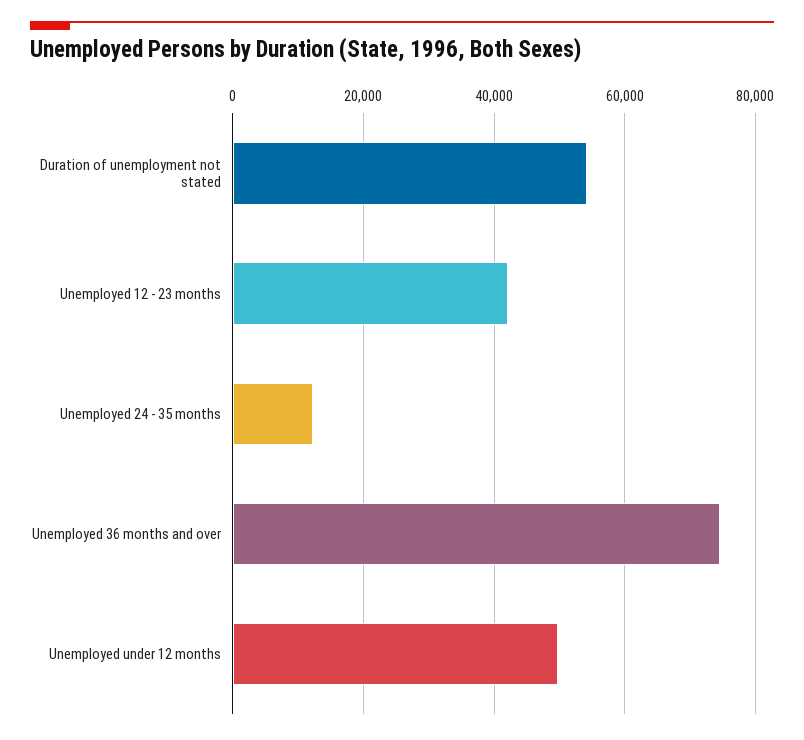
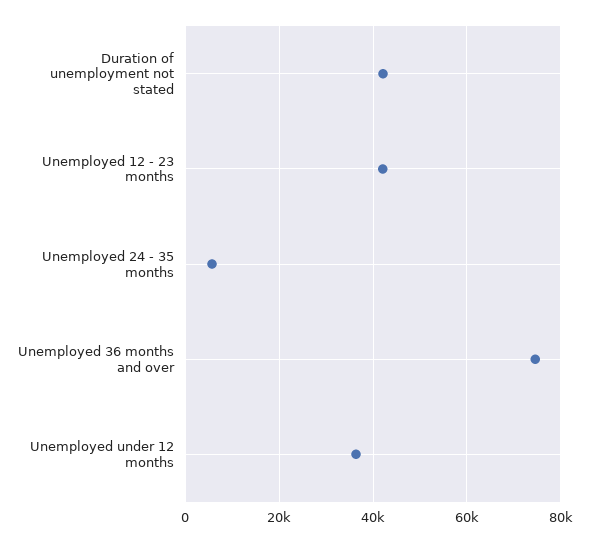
Duration of unemployment not stated: 54000 -> 42000
Unemployed 24 - 35 months: 12000 -> 6000
Unemployed under 12 months: 50000 -> 36000

